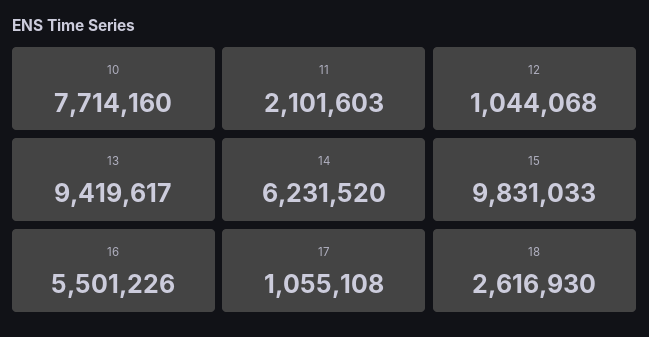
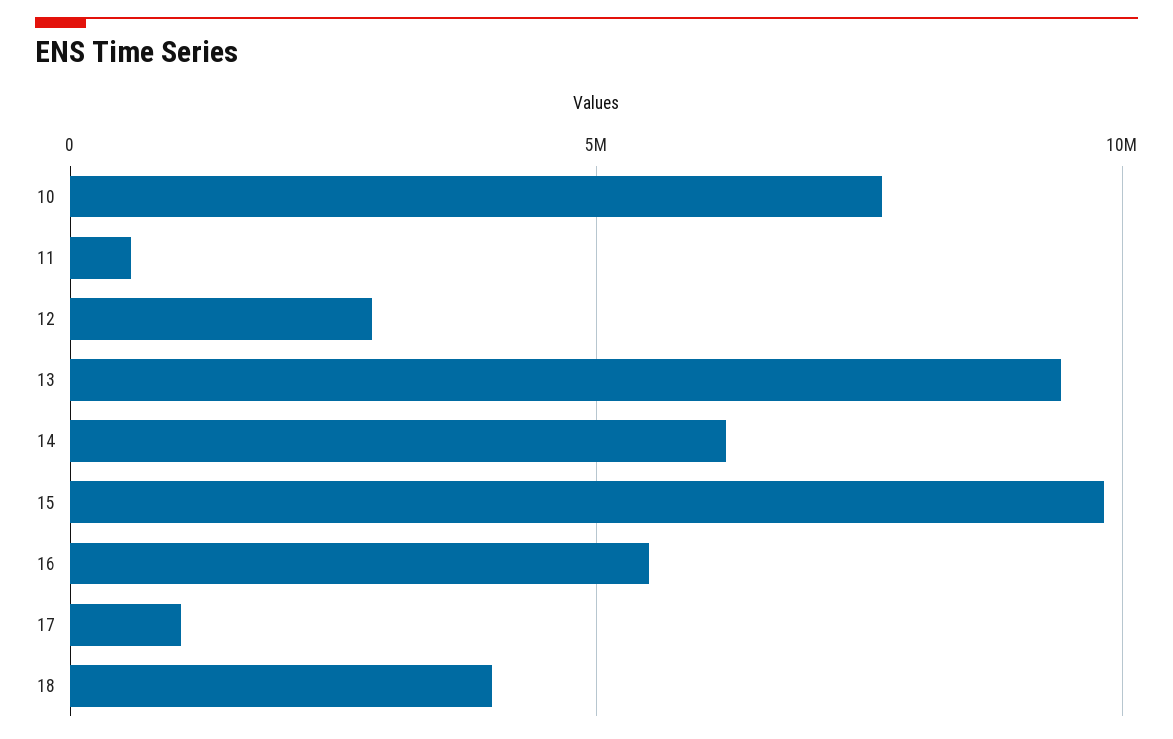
11: 2101603 -> 500000
12: 1044068 -> 3000000
18: 2616930 -> 4000000

